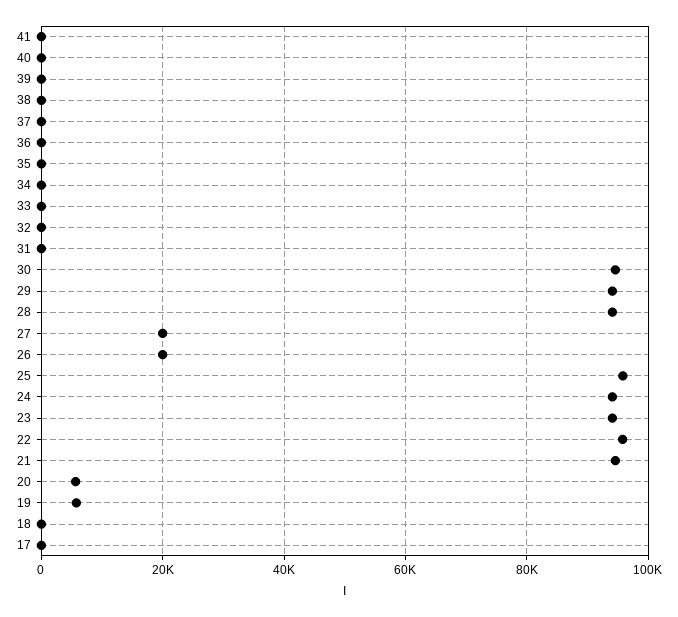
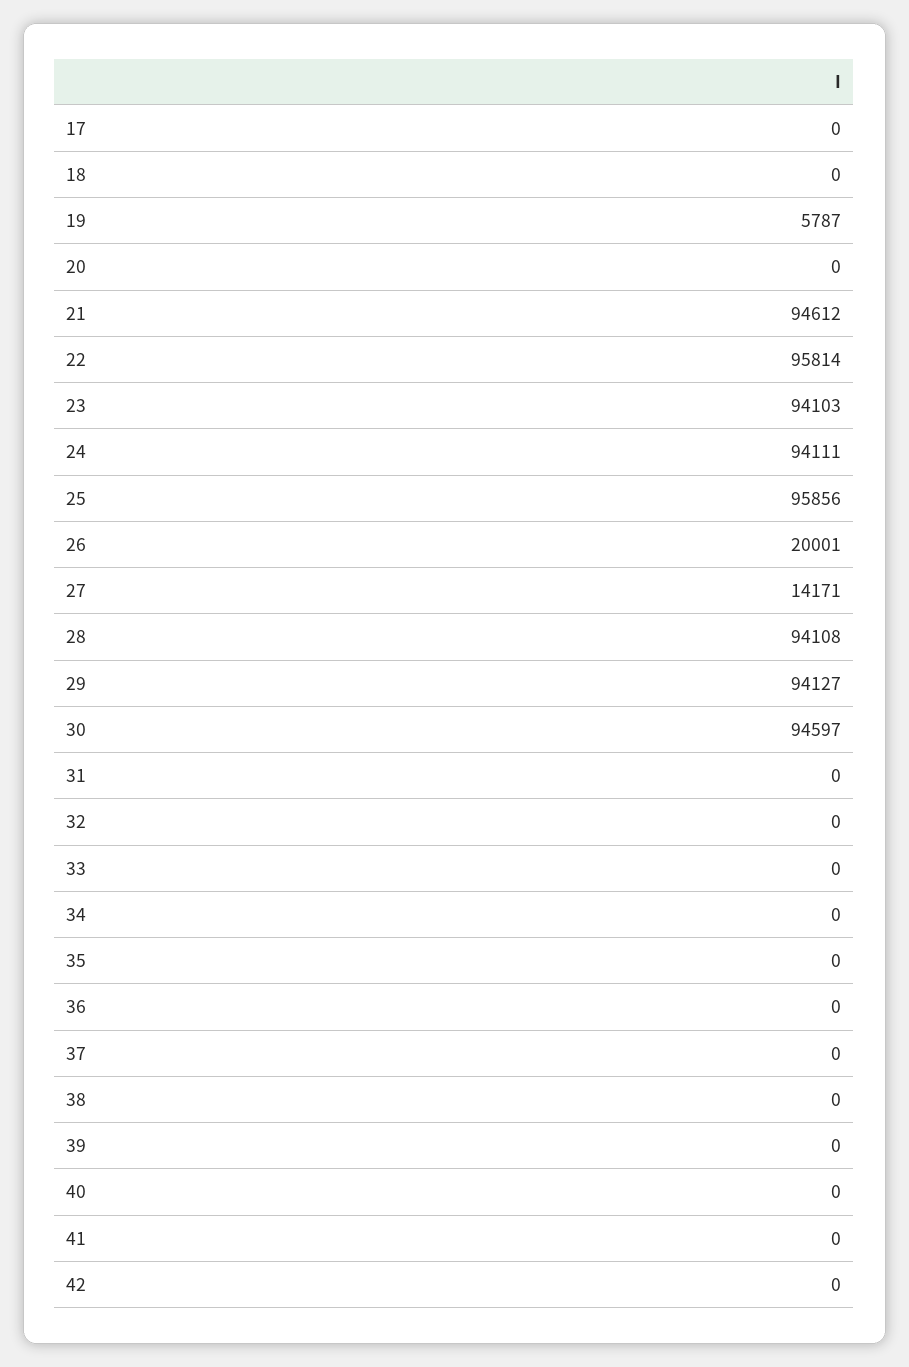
27: 20000 -> 14171
20: 6000 -> 0
42: none -> 0

